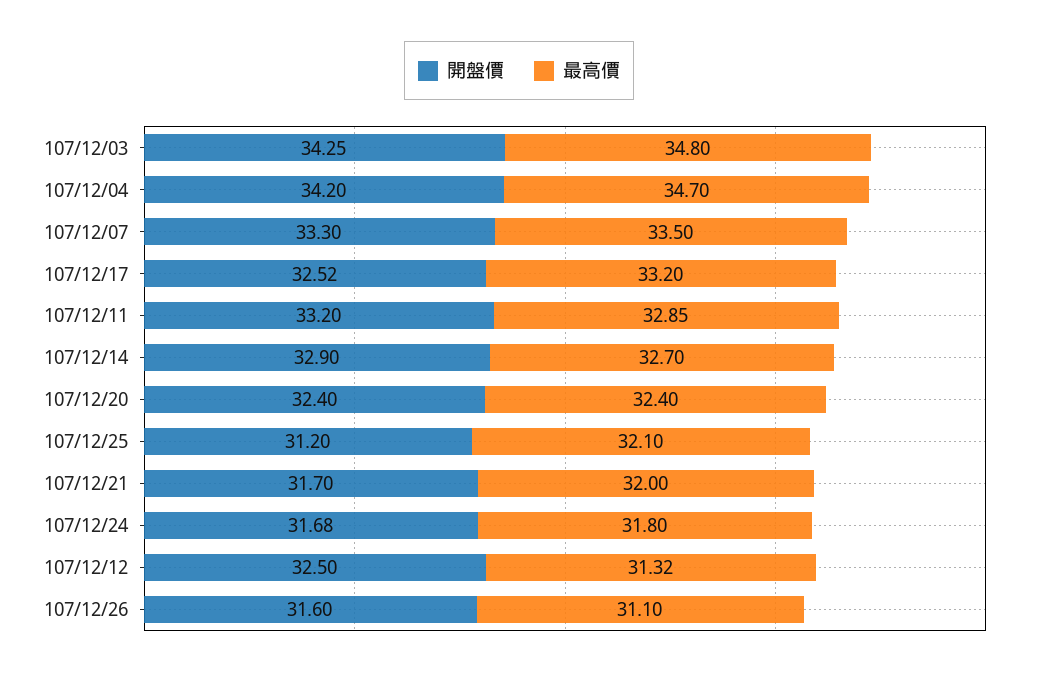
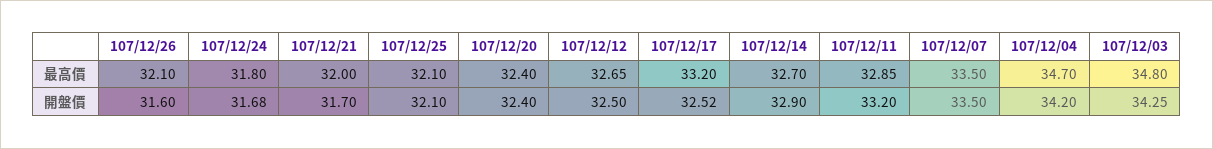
開盤價, 107/12/07: 33.3 -> 33.5
開盤價, 107/12/25: 31.2 -> 32.1
最高價, 107/12/12: 31.32 -> 32.65
最高價, 107/12/26: 31.1 -> 32.1

